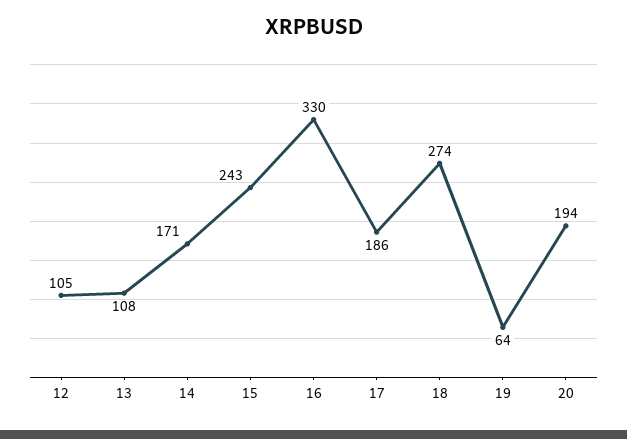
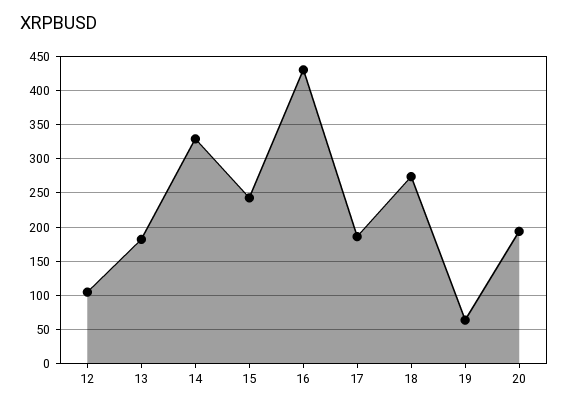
13: 108 -> 180
14: 171 -> 330
16: 330 -> 430

